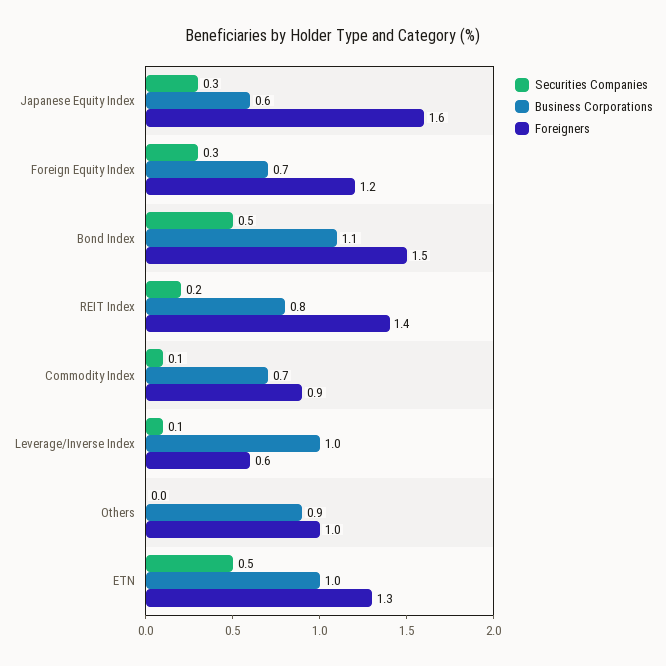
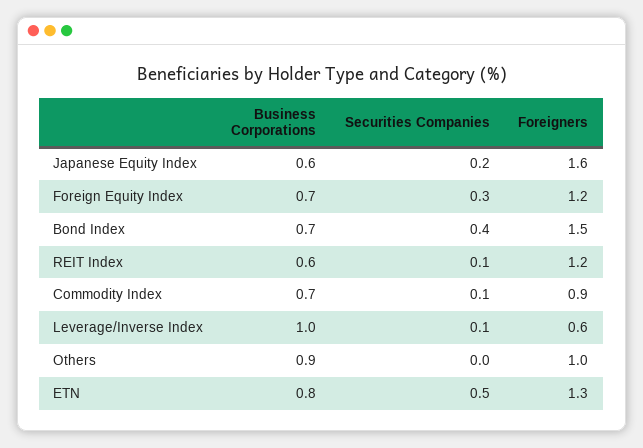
Securities Companies, Japanese Equity Index: 0.3 -> 0.2
Securities Companies, Bond Index: 0.5 -> 0.4
Business Corporations, Bond Index: 1.1 -> 0.7
Securities Companies, REIT Index: 0.2 -> 0.1
Business Corporations, REIT Index: 0.8 -> 0.6
Foreigners, REIT Index: 1.4 -> 1.2
Business Corporations, ETN: 1 -> 0.8

